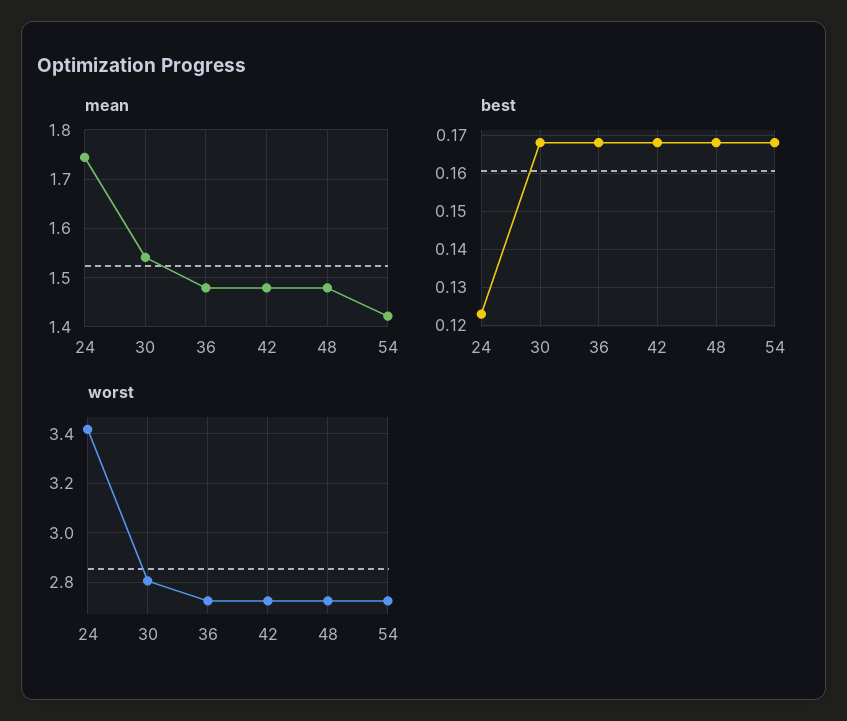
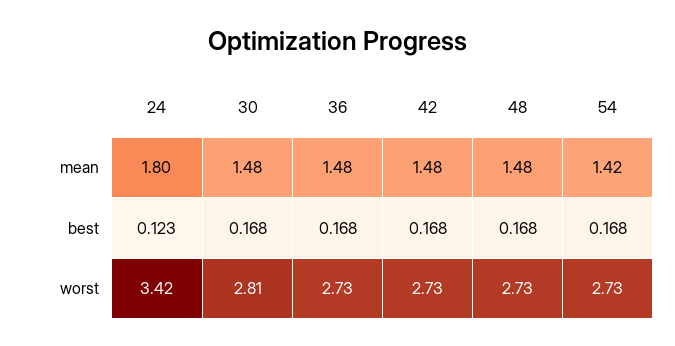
mean, 24: 1.74 -> 1.8
mean, 30: 1.54 -> 1.48

